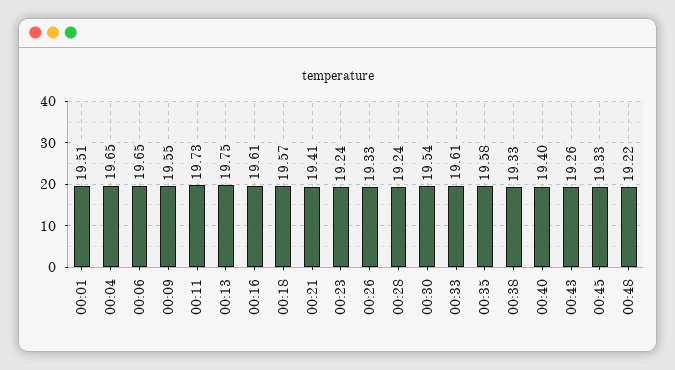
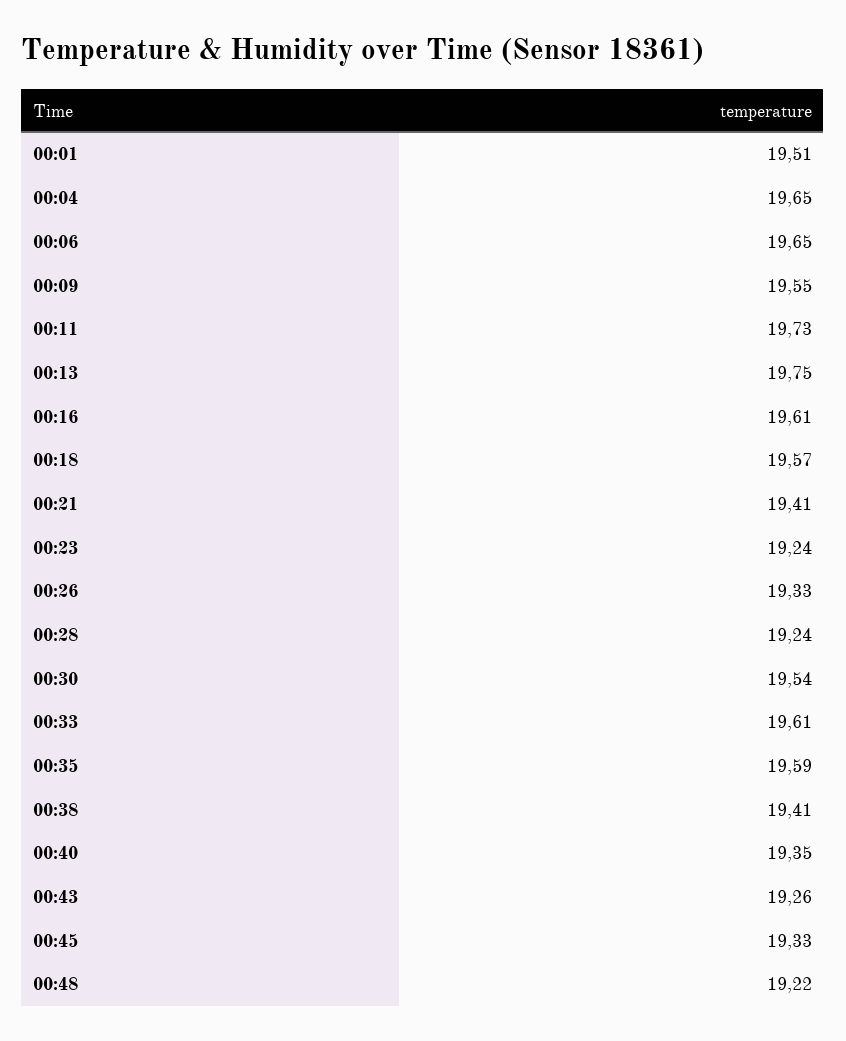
00:35: 19.58 -> 19.59
00:38: 19.33 -> 19.41
00:40: 19.4 -> 19.35

